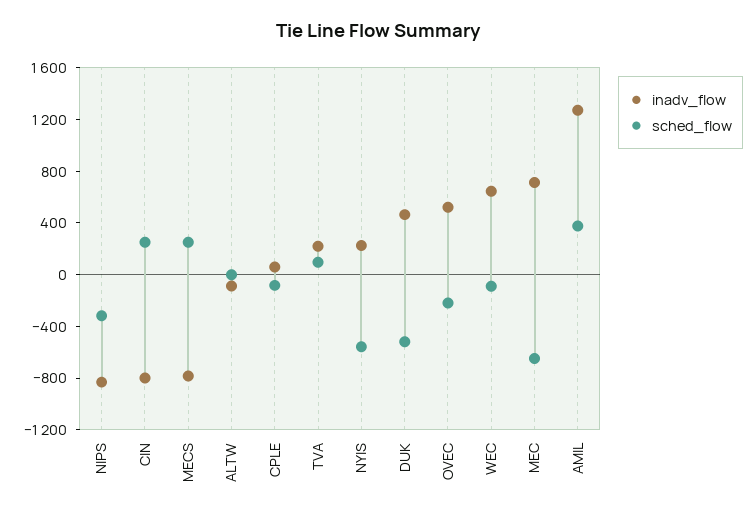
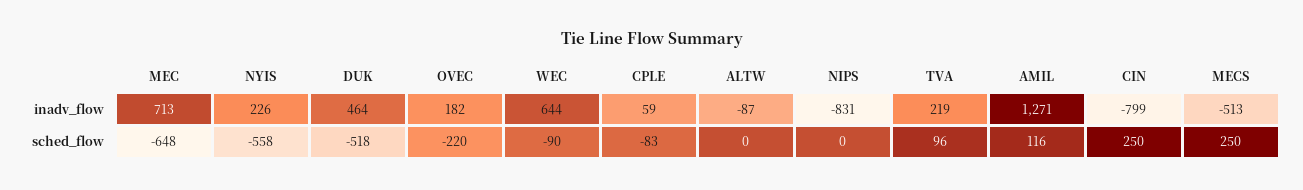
sched_flow, NIPS: -300 -> 0
inadv_flow, MECS: -800 -> -513
inadv_flow, OVEC: 500 -> 182
sched_flow, AMIL: 400 -> 116

